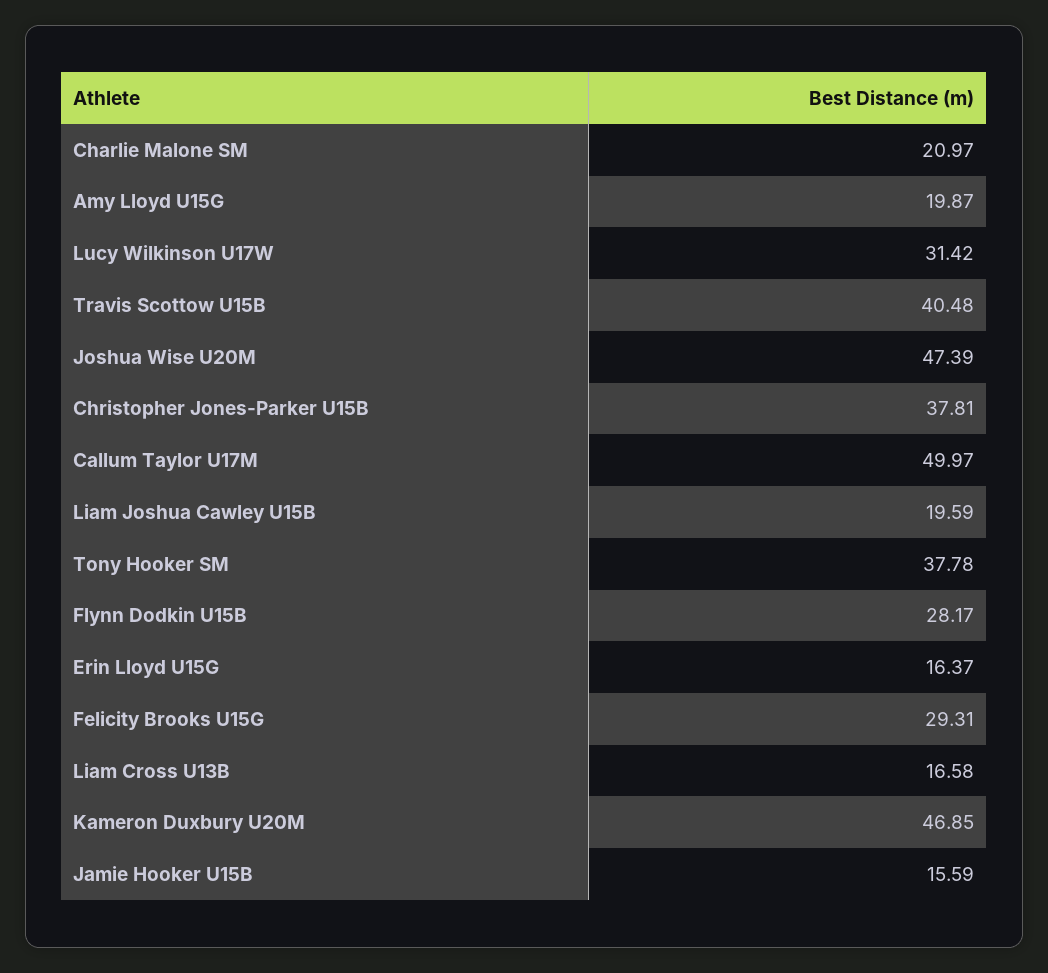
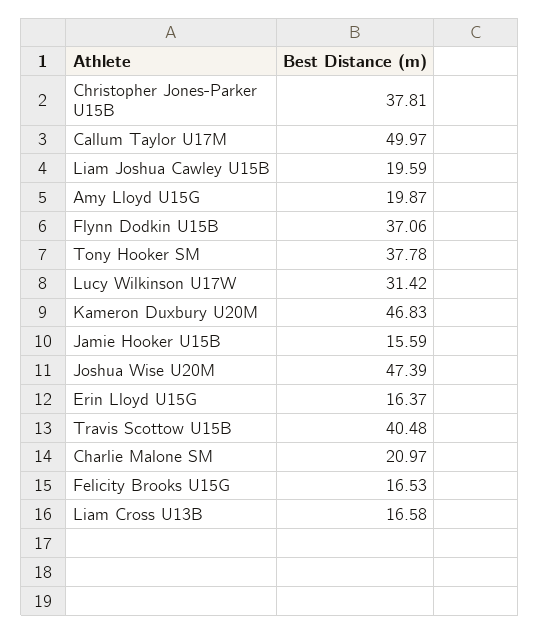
Flynn Dodkin U15B: 28.17 -> 37.06
Felicity Brooks U15G: 29.31 -> 16.53
Kameron Duxbury U20M: 46.85 -> 46.83

